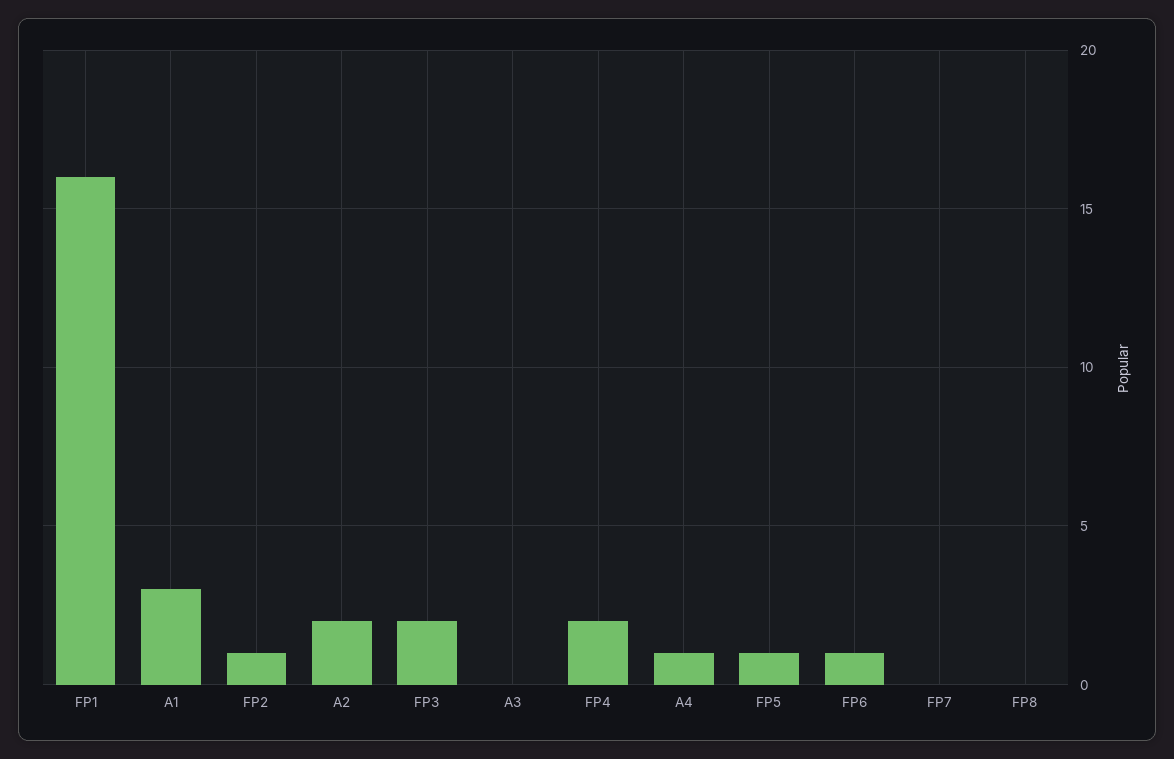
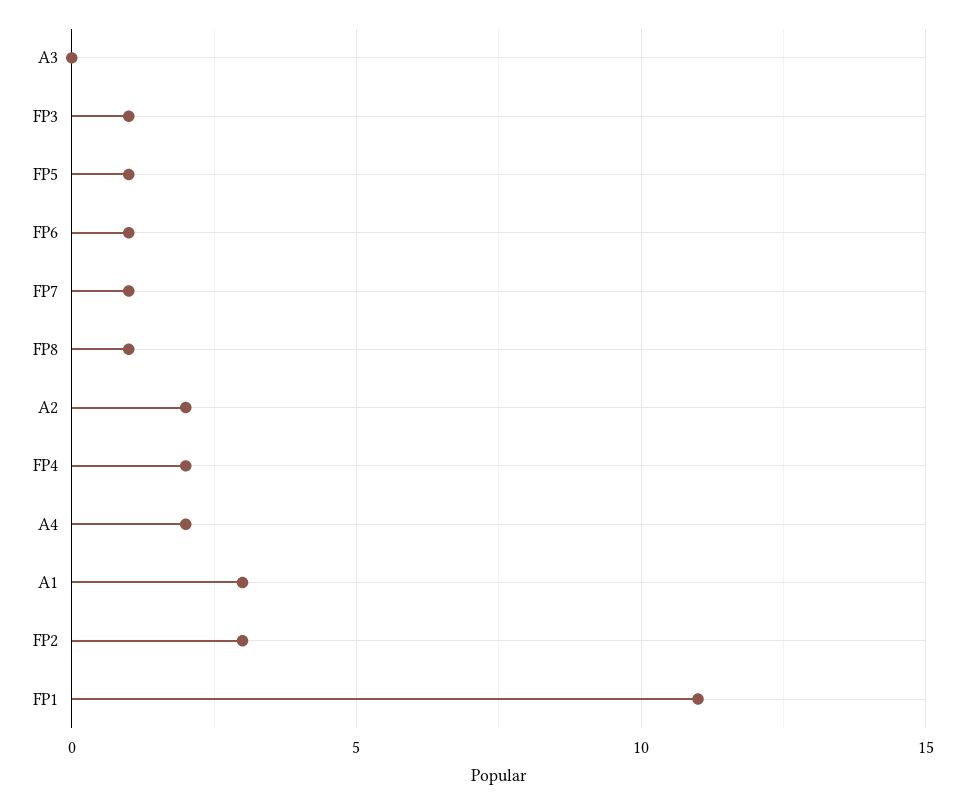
FP1: 16 -> 11
FP2: 1 -> 3
FP3: 2 -> 1
A4: 1 -> 2
FP7: 0 -> 1
FP8: 0 -> 1

